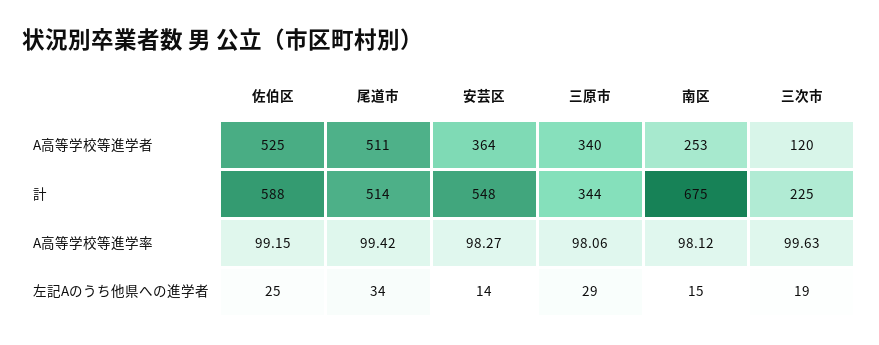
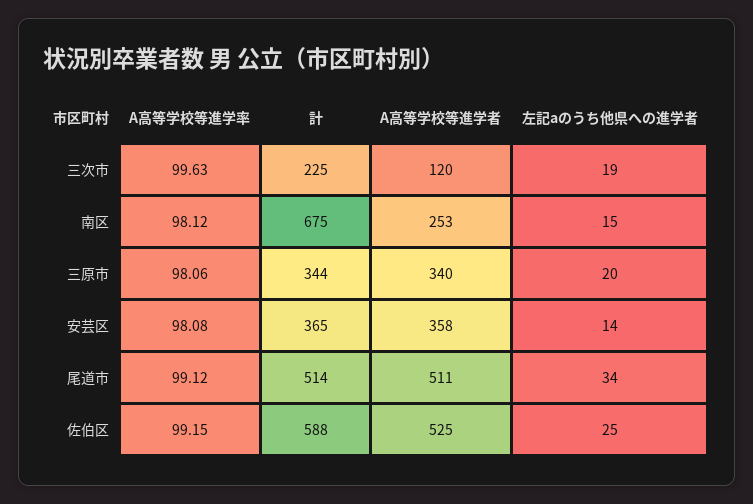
安芸区, A高等学校等進学者: 364 -> 358
安芸区, 計: 548 -> 365
尾道市, A高等学校等進学率: 99.42 -> 99.12
安芸区, A高等学校等進学率: 98.27 -> 98.08
三原市, 左記Aのうち他県への進学者: 29 -> 20

